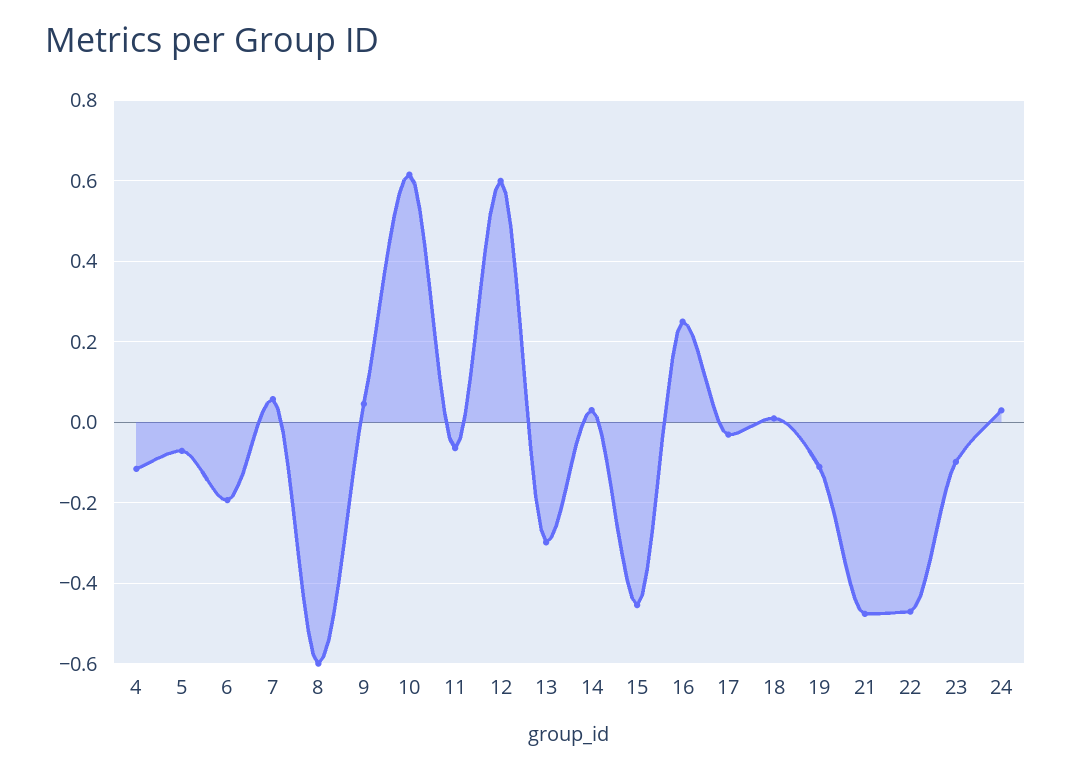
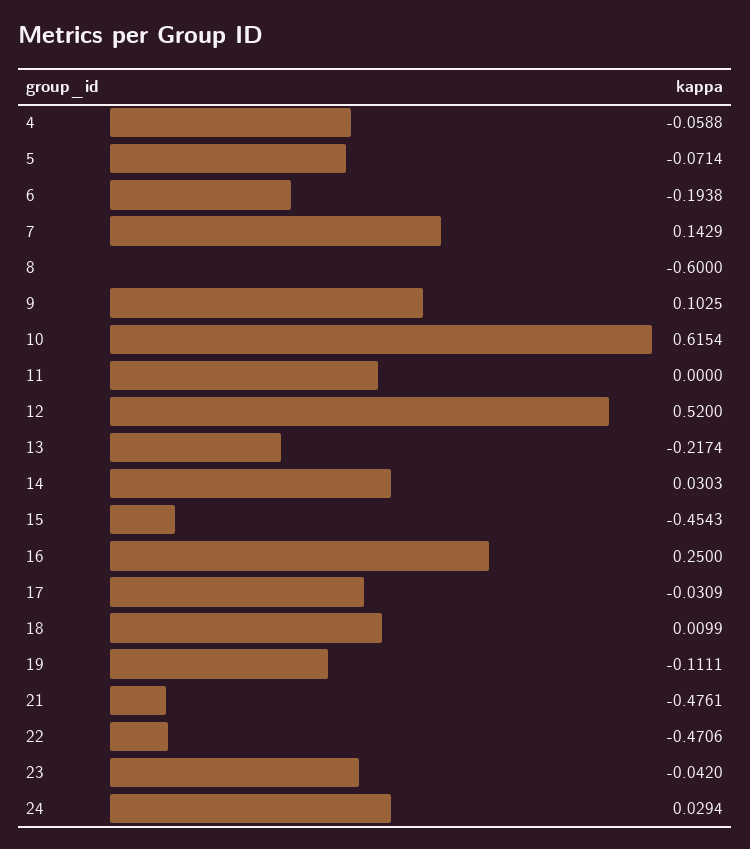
4: -0.12 -> -0.0588
7: 0.06 -> 0.1429
9: 0.04 -> 0.1025
11: -0.06 -> 0
12: 0.6 -> 0.52
13: -0.3 -> -0.2174
23: -0.1 -> -0.042

